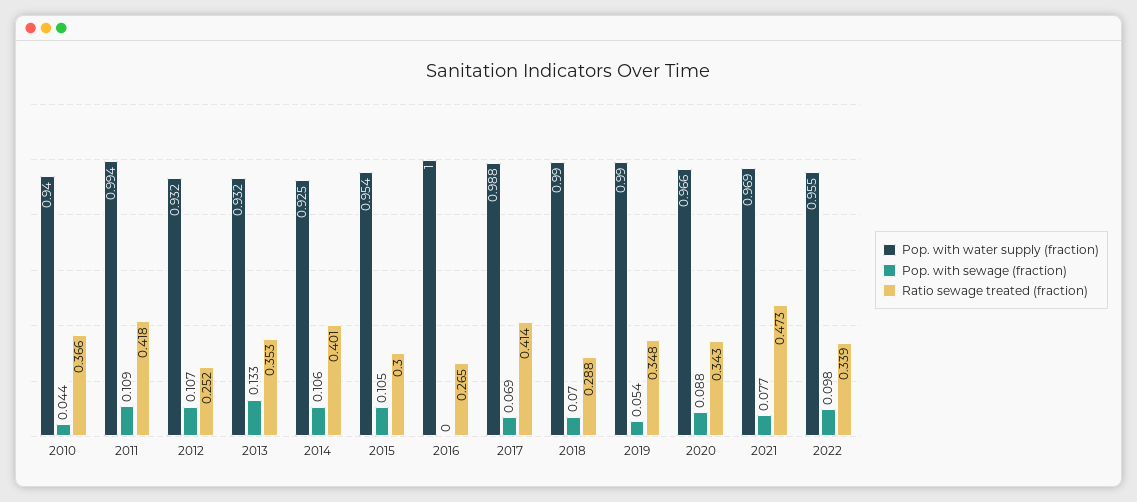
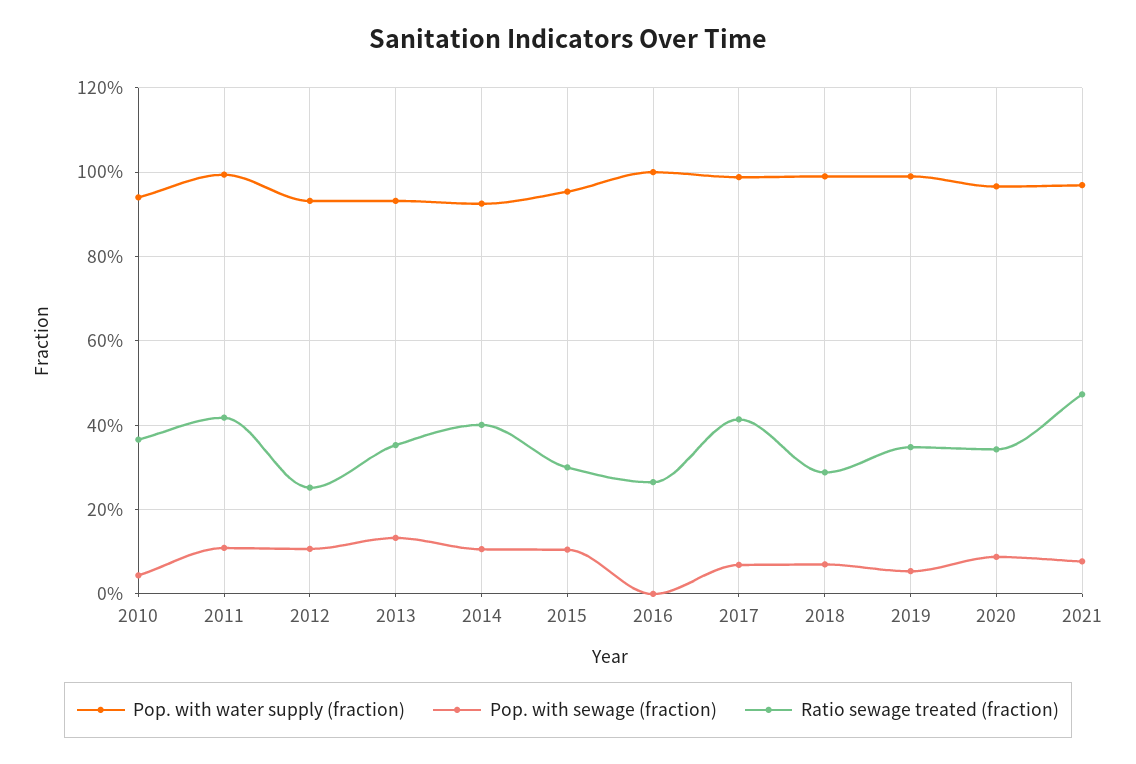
Pop. with water supply (fraction), 2022: 0.955 -> none
Pop. with sewage (fraction), 2022: 0.098 -> none
Ratio sewage treated (fraction), 2022: 0.339 -> none

